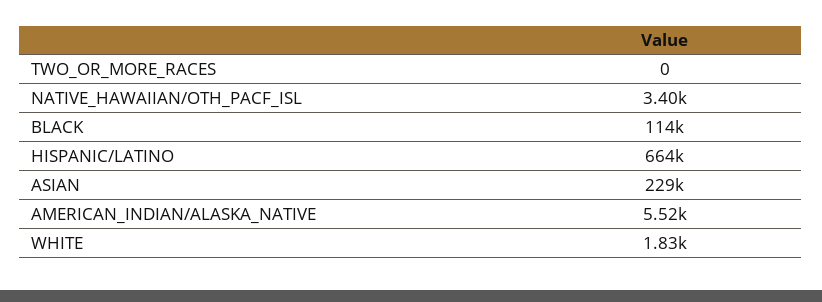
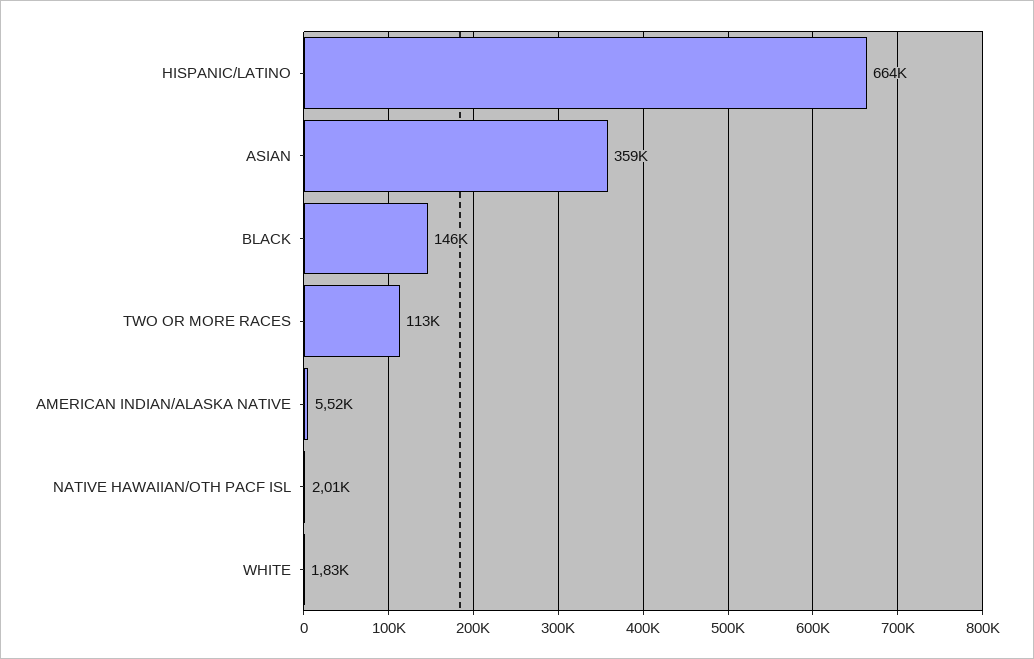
TWO_OR_MORE_RACES: 0 -> 113000
NATIVE_HAWAIIAN/OTH_PACF_ISL: 3400 -> 2010
BLACK: 114000 -> 146000
ASIAN: 229000 -> 359000

